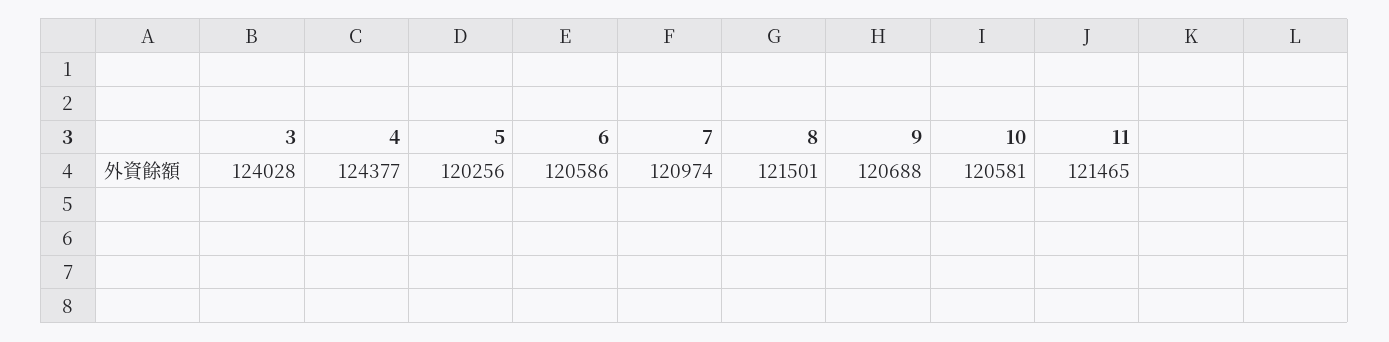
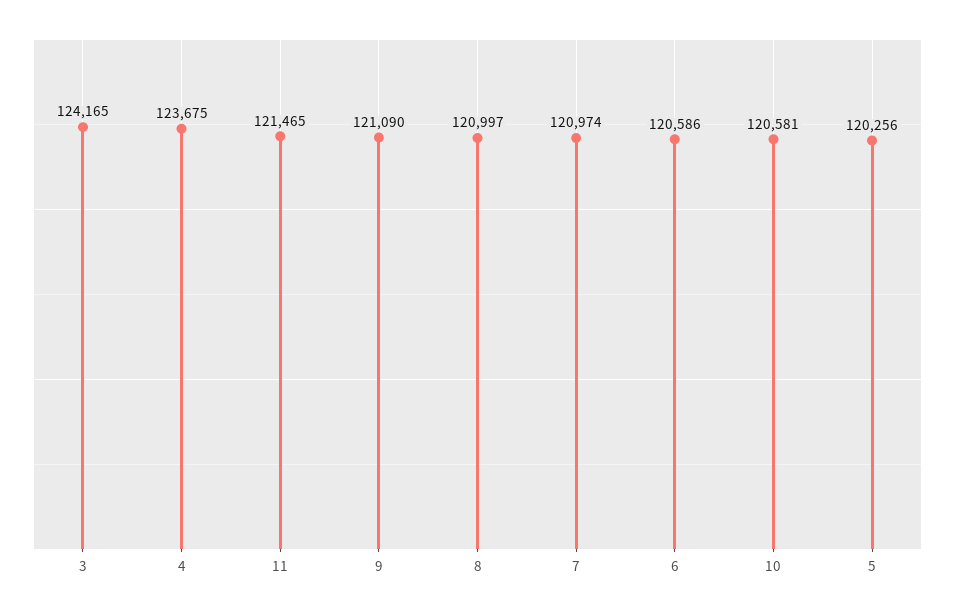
3: 124028 -> 124165
4: 124377 -> 123675
8: 121501 -> 120997
9: 120688 -> 121090

